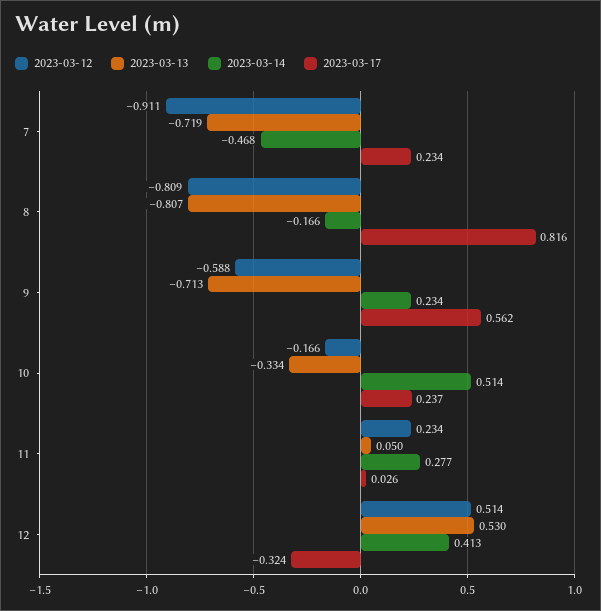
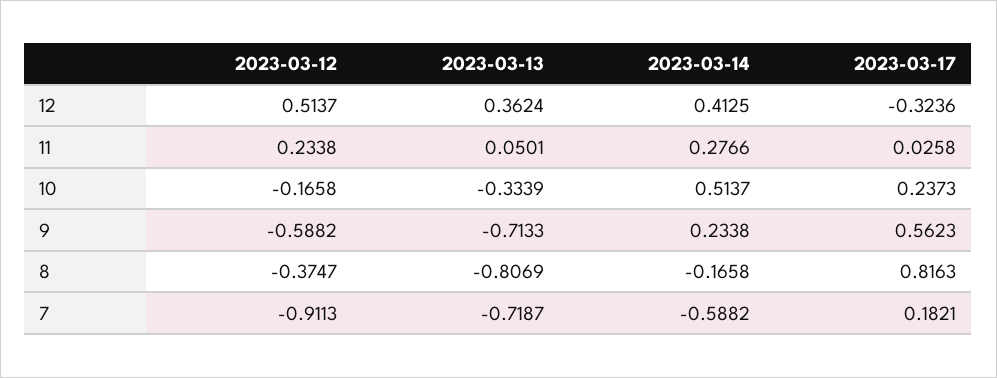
2023-03-14, 7: -0.468 -> -0.5882
2023-03-17, 7: 0.234 -> 0.1821
2023-03-12, 8: -0.809 -> -0.3747
2023-03-13, 12: 0.53 -> 0.3624

